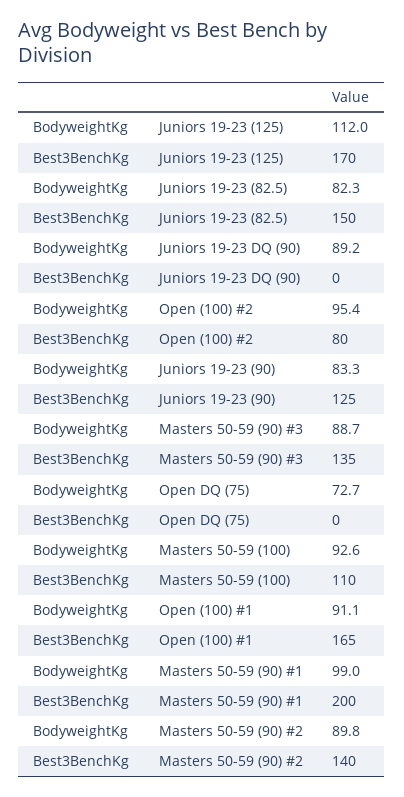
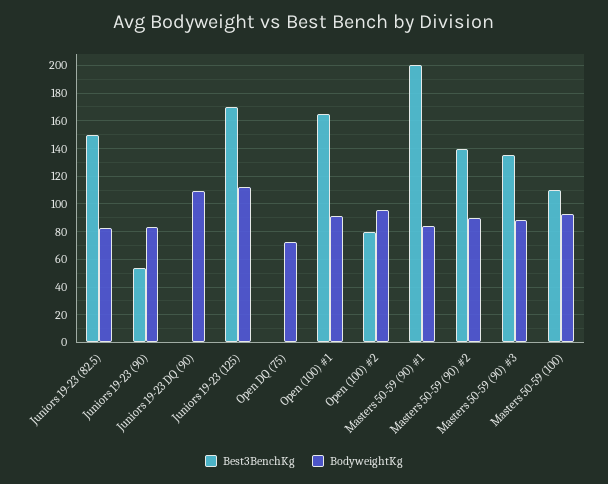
BodyweightKg, Juniors 19-23 DQ (90): 89.2 -> 110
Best3BenchKg, Juniors 19-23 (90): 125 -> 55
BodyweightKg, Masters 50-59 (90) #1: 99 -> 85

